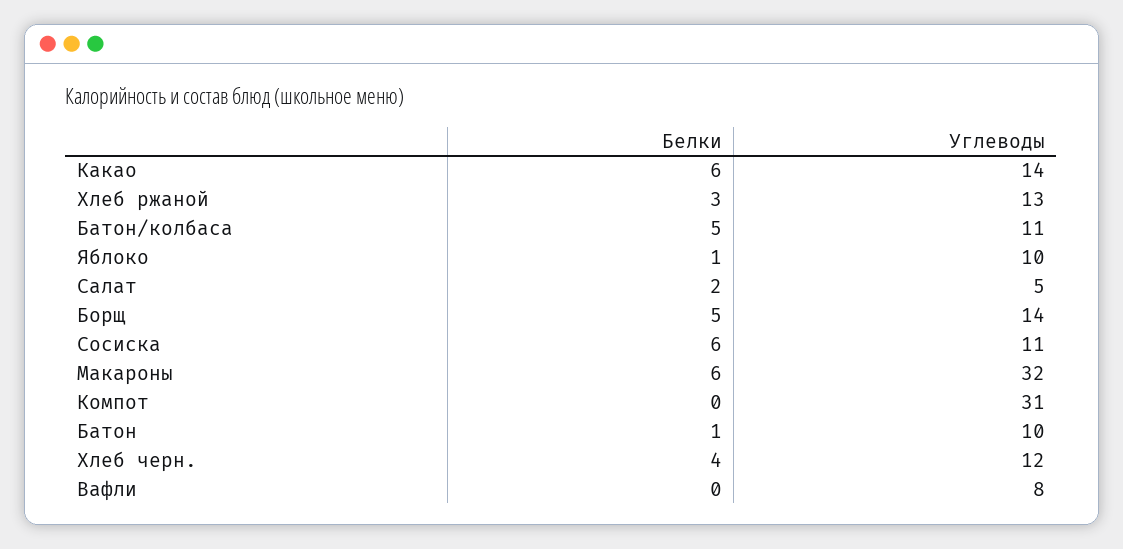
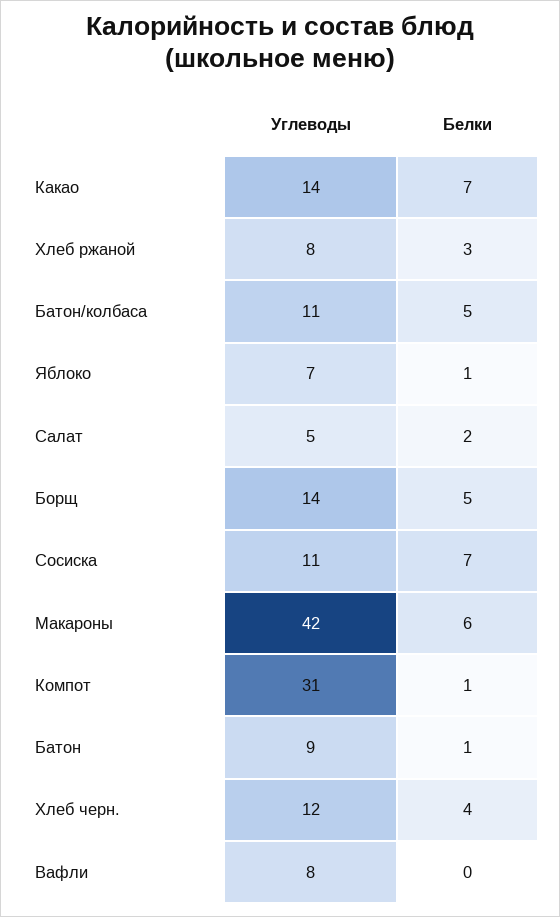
Белки, Какао: 6 -> 7
Углеводы, Хлеб ржаной: 13 -> 8
Углеводы, Яблоко: 10 -> 7
Белки, Сосиска: 6 -> 7
Углеводы, Макароны: 32 -> 42
Белки, Компот: 0 -> 1
Углеводы, Батон: 10 -> 9

